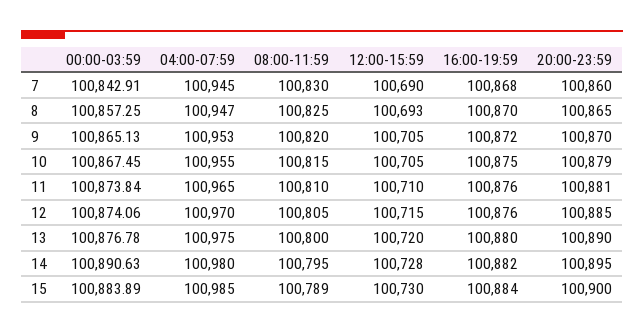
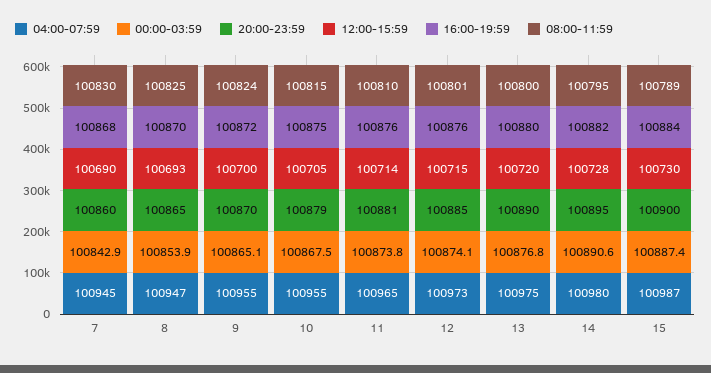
00:00-03:59, 8: 100857.25 -> 100853.9
04:00-07:59, 9: 100953 -> 100955
08:00-11:59, 9: 100820 -> 100824
12:00-15:59, 9: 100705 -> 100700
12:00-15:59, 11: 100710 -> 100714
04:00-07:59, 12: 100970 -> 100973
08:00-11:59, 12: 100805 -> 100801
00:00-03:59, 15: 100883.89 -> 100887.4
04:00-07:59, 15: 100985 -> 100987

